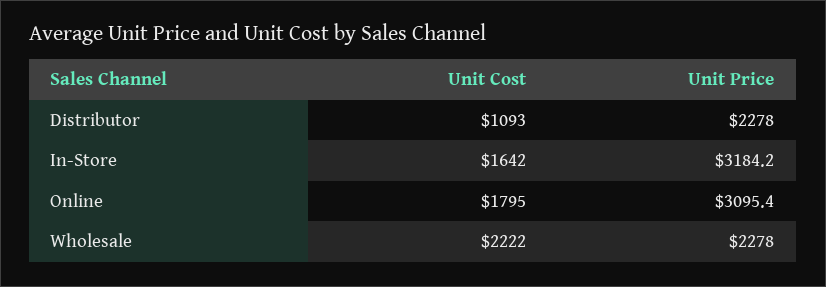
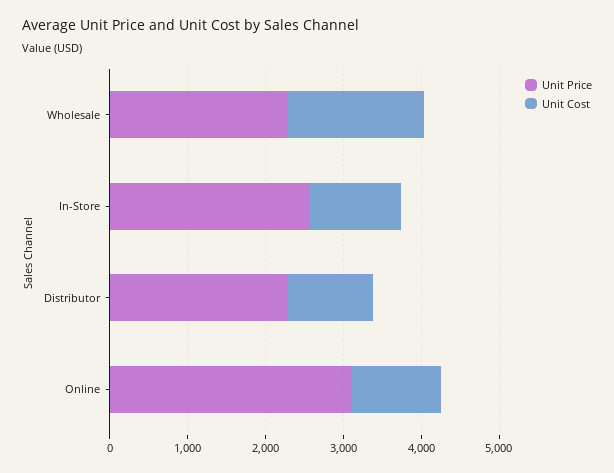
Unit Cost, In-Store: 1642 -> 1200
Unit Price, In-Store: 3184.2 -> 2600
Unit Cost, Online: 1795 -> 1200
Unit Cost, Wholesale: 2222 -> 1800

